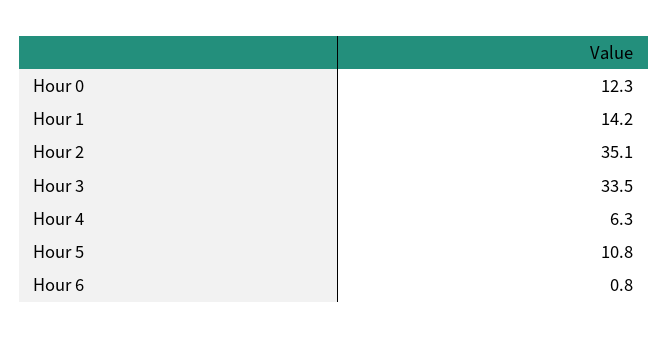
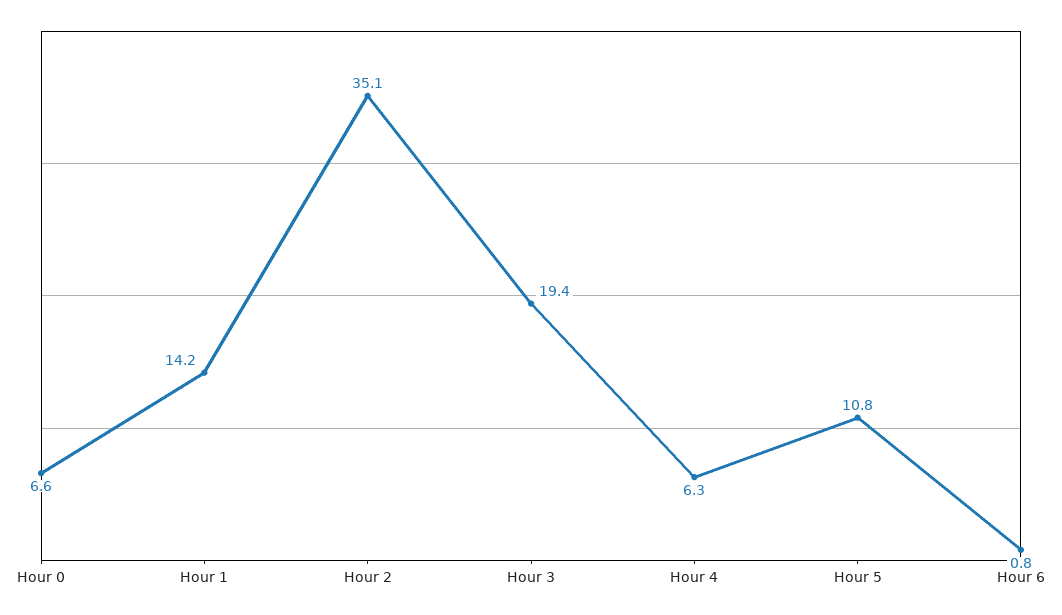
Hour 0: 12.3 -> 6.6
Hour 3: 33.5 -> 19.4

